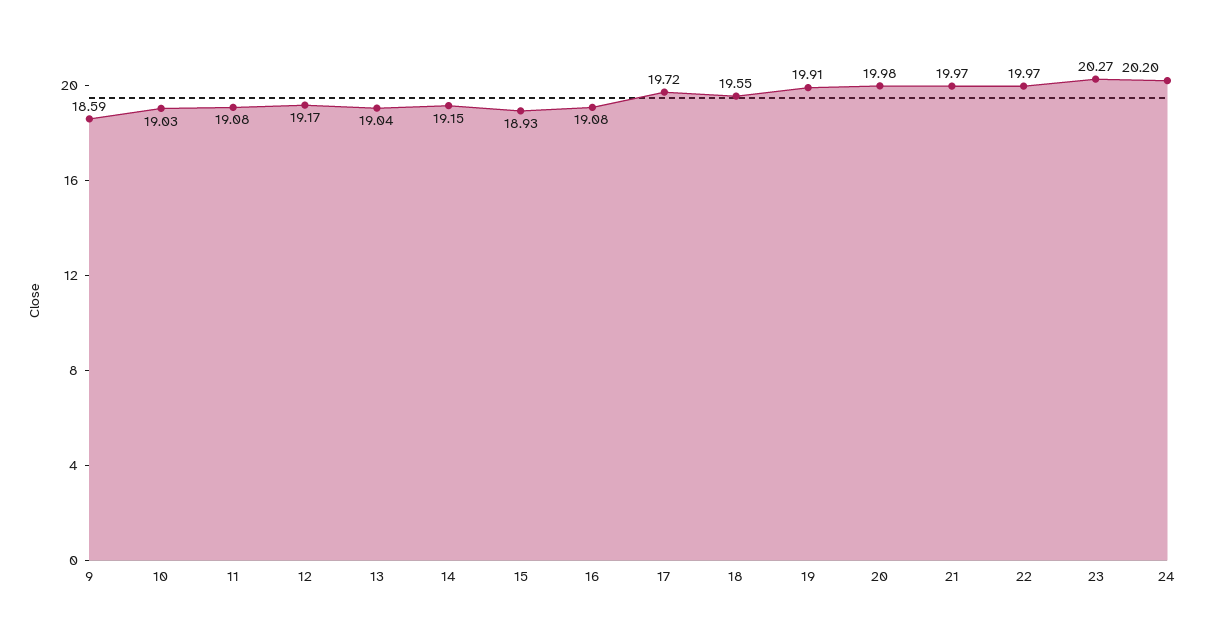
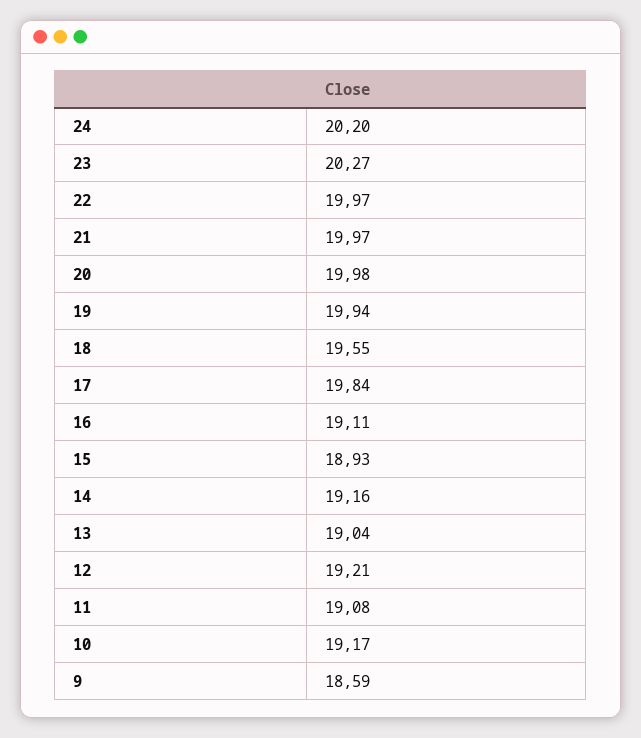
10: 19.03 -> 19.17
12: 19.17 -> 19.21
14: 19.15 -> 19.16
16: 19.08 -> 19.11
17: 19.72 -> 19.84
19: 19.91 -> 19.94

